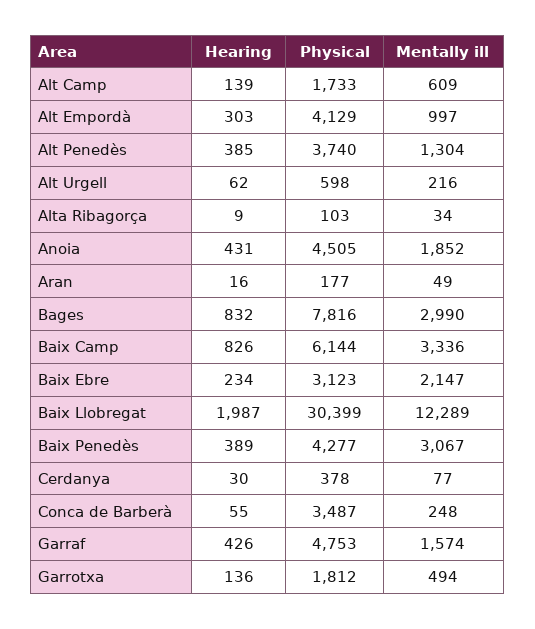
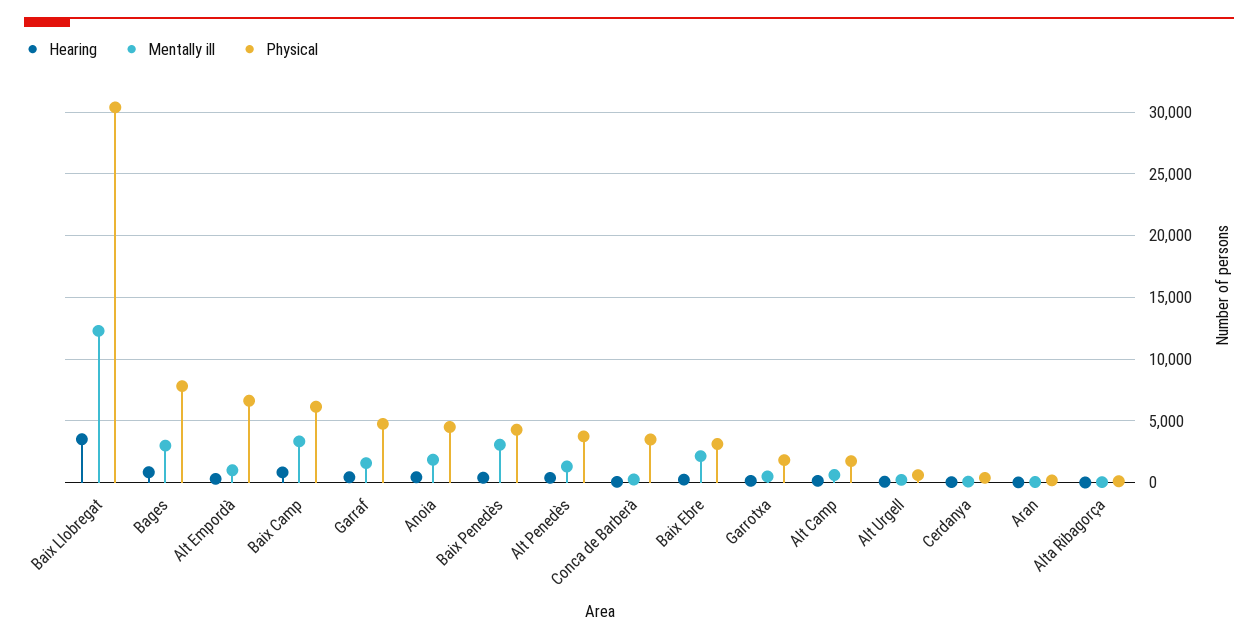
Physical, Alt Empordà: 4129 -> 6500
Hearing, Baix Llobregat: 1987 -> 3500

